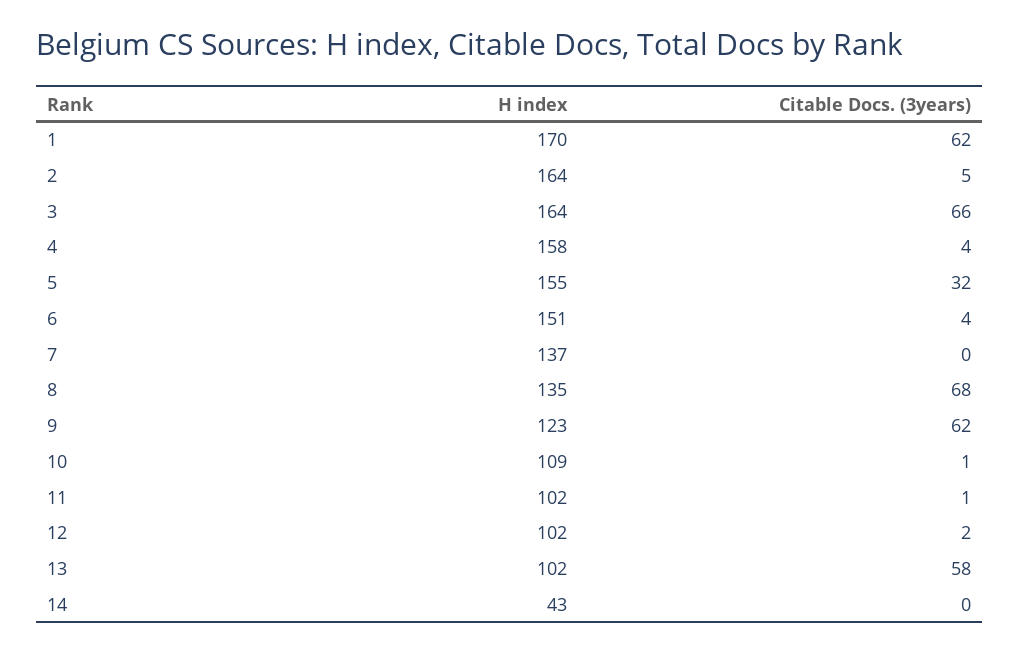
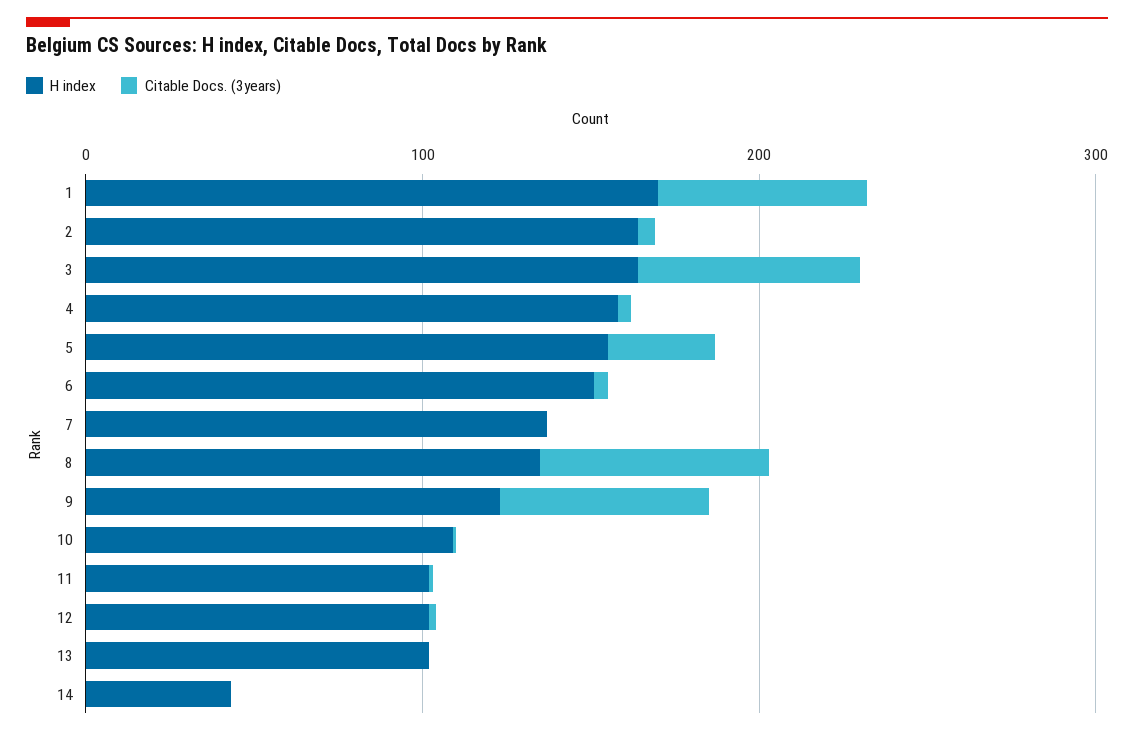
Citable Docs. (3years), 13: 58 -> 0

